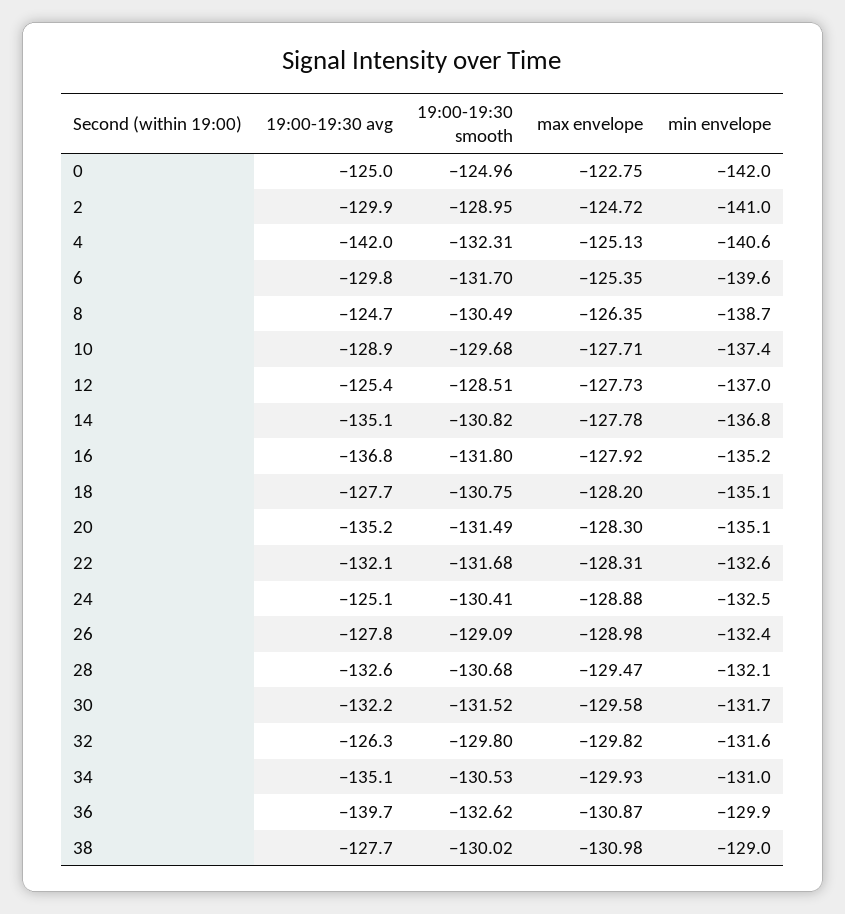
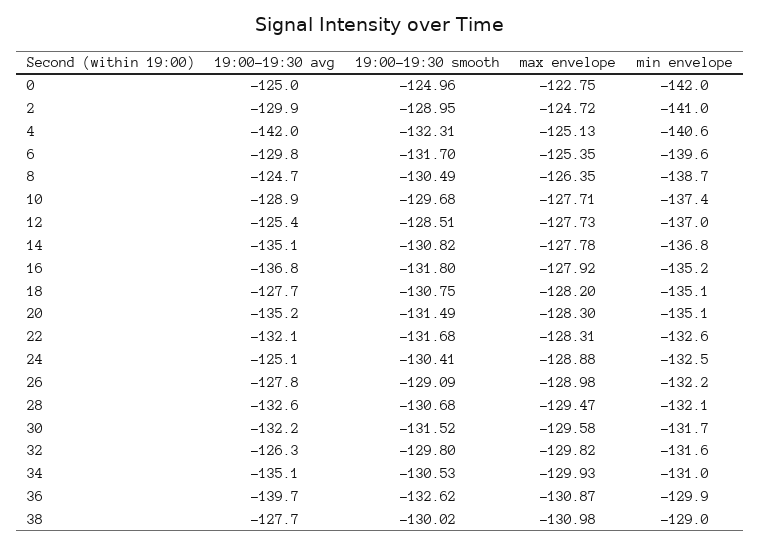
min envelope, 26: -132.4 -> -132.2

